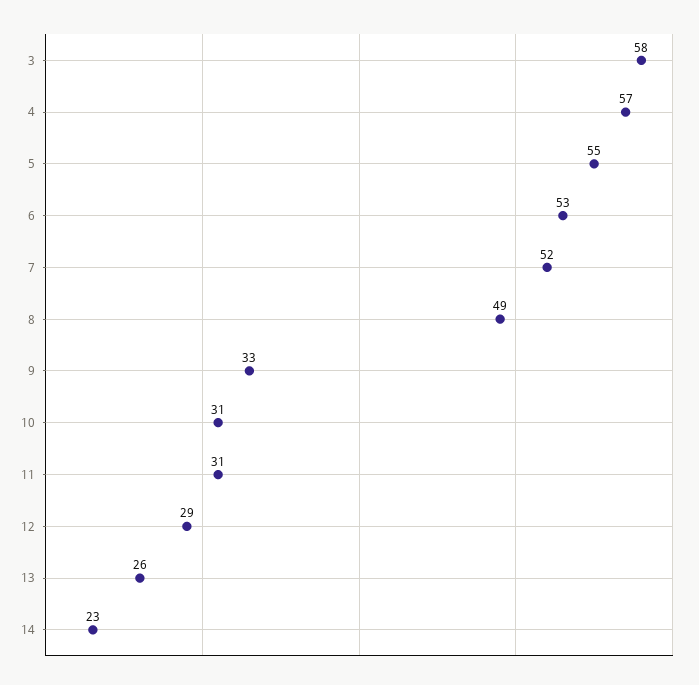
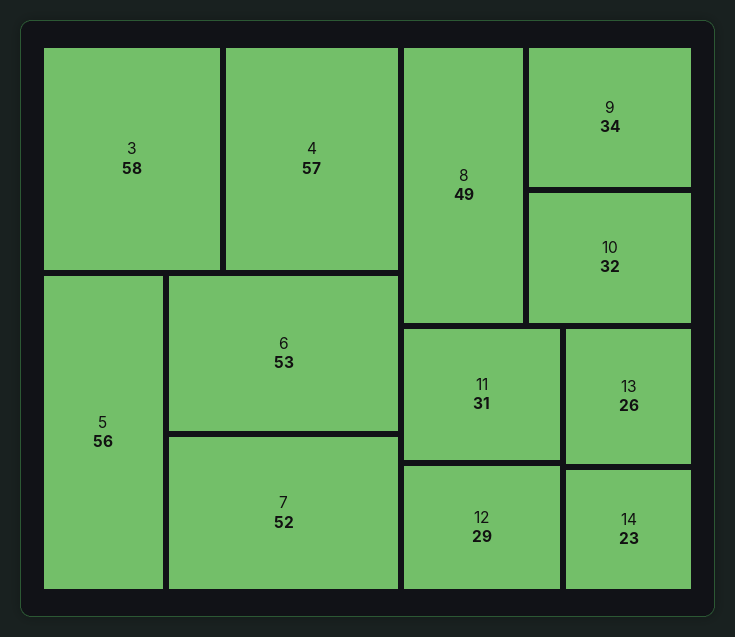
5: 55 -> 56
9: 33 -> 34
10: 31 -> 32

